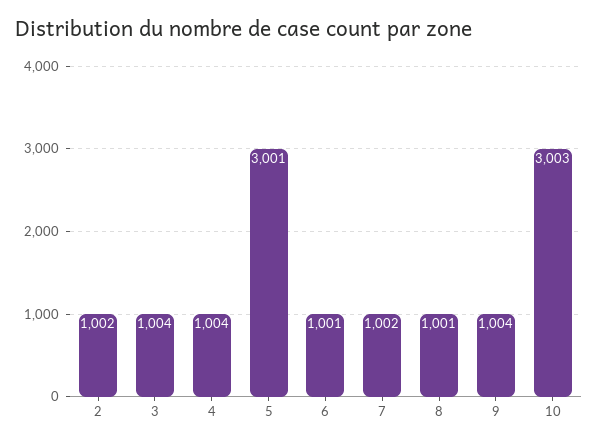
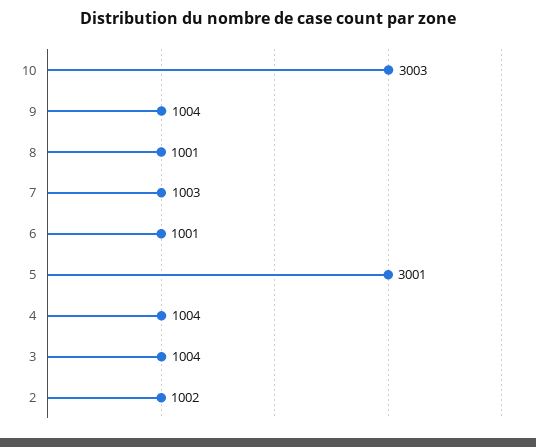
7: 1002 -> 1003

